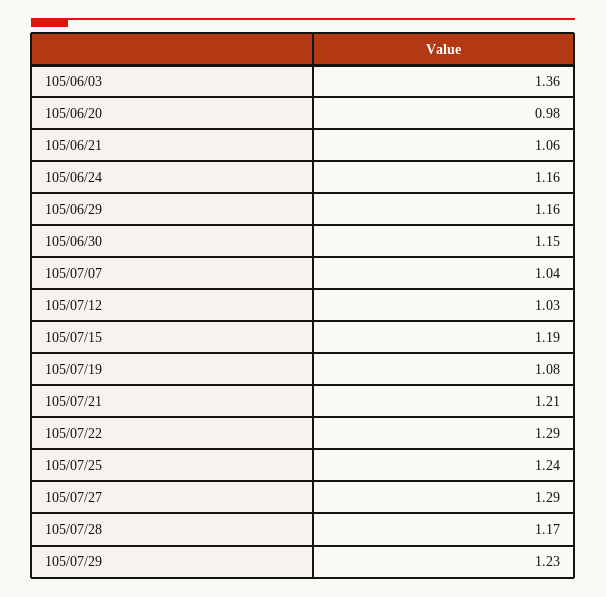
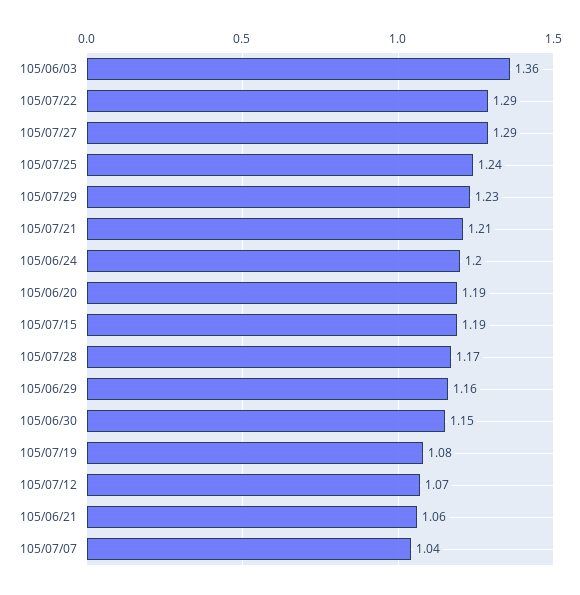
105/06/20: 0.98 -> 1.19
105/06/24: 1.16 -> 1.2
105/07/12: 1.03 -> 1.07

